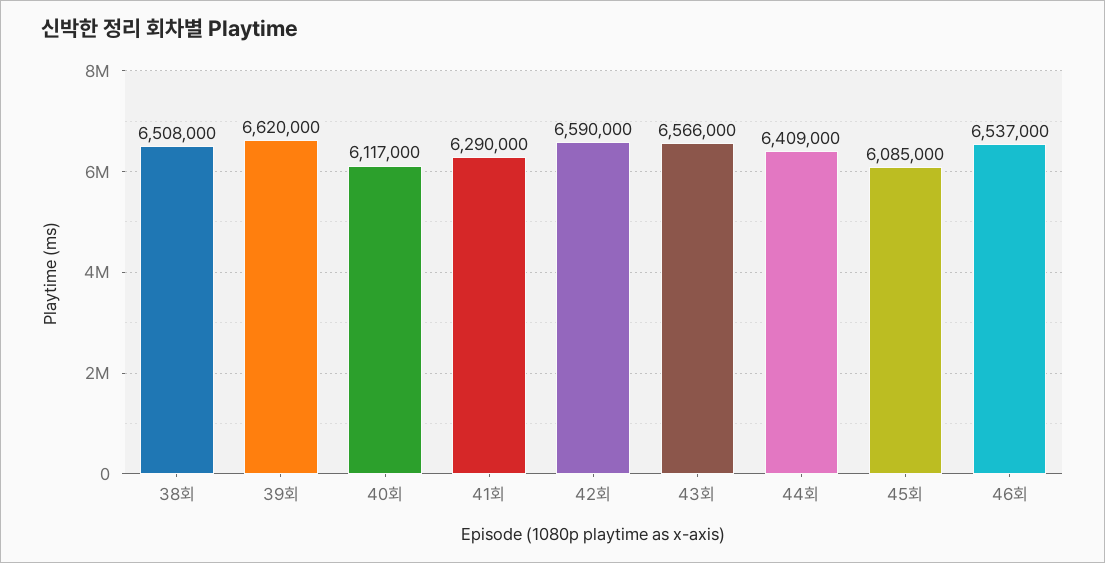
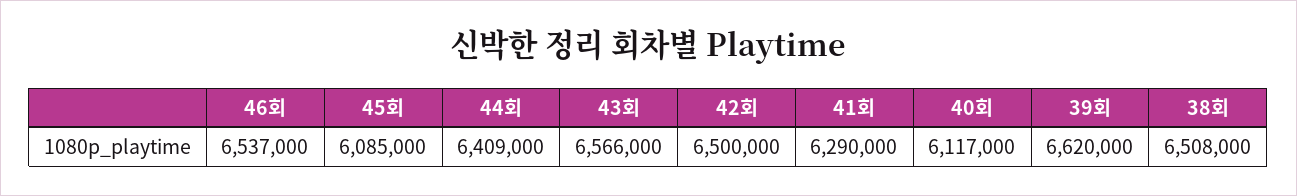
42회: 6590000 -> 6500000

